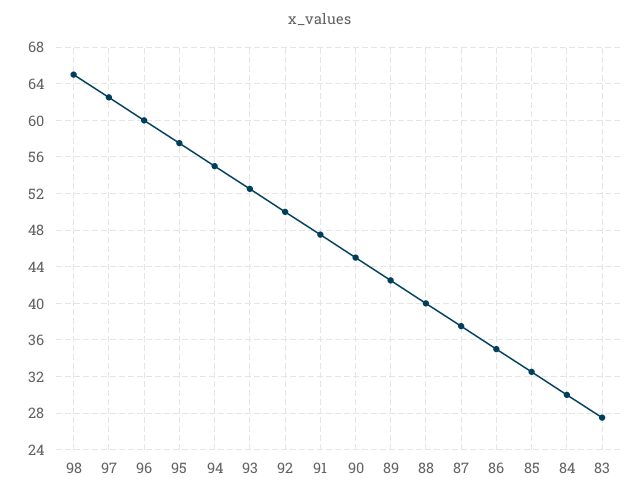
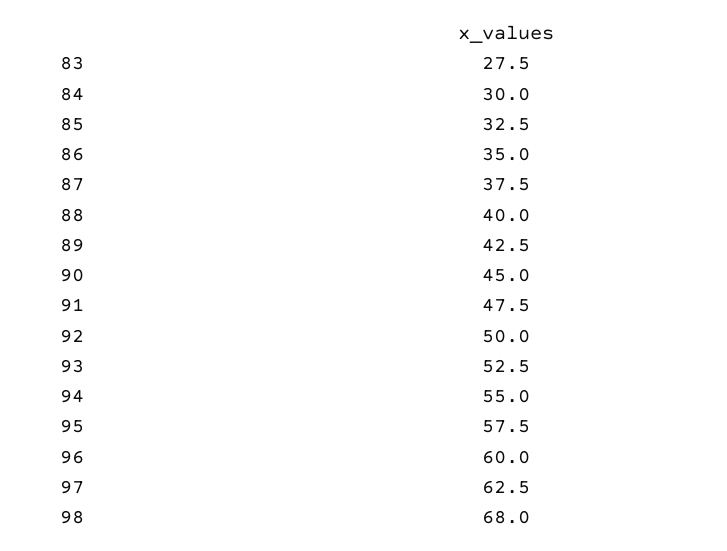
98: 65 -> 68

